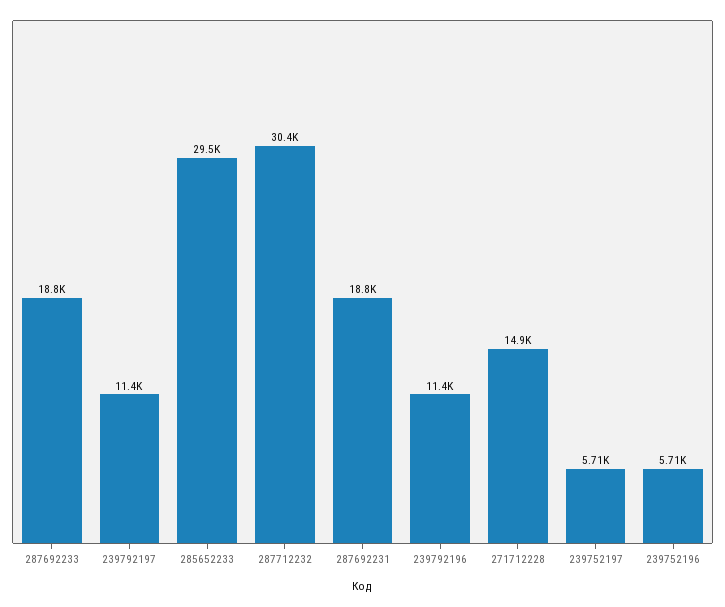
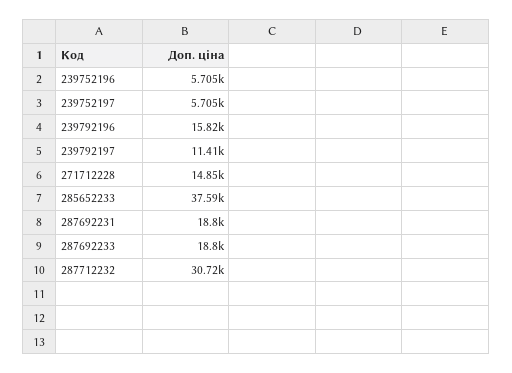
285652233: 29500 -> 37590
287712232: 30400 -> 30720
239792196: 11400 -> 15820

